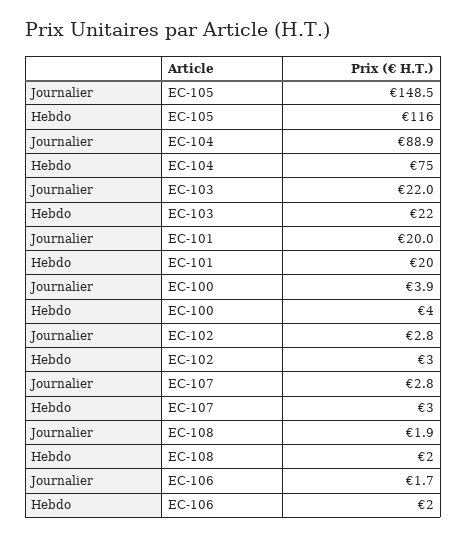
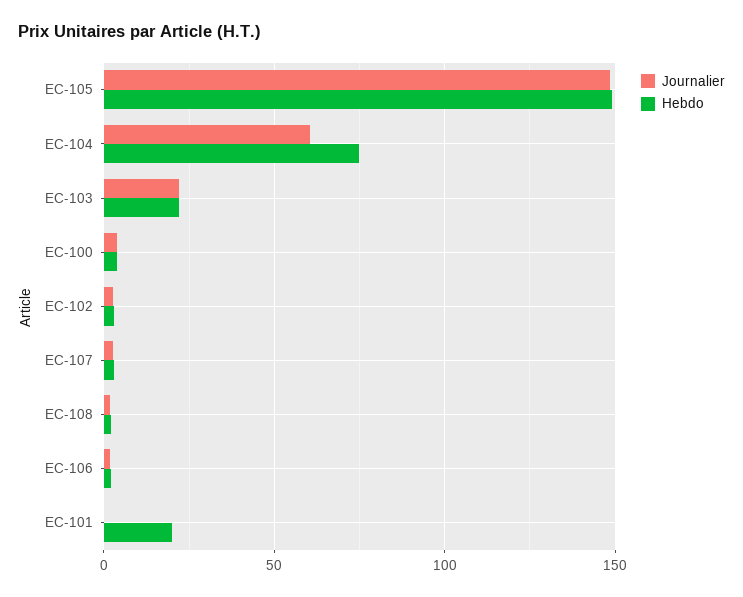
Hebdo, EC-105: 116 -> 150
Journalier, EC-104: 88.9 -> 60
Journalier, EC-101: 20 -> 0

